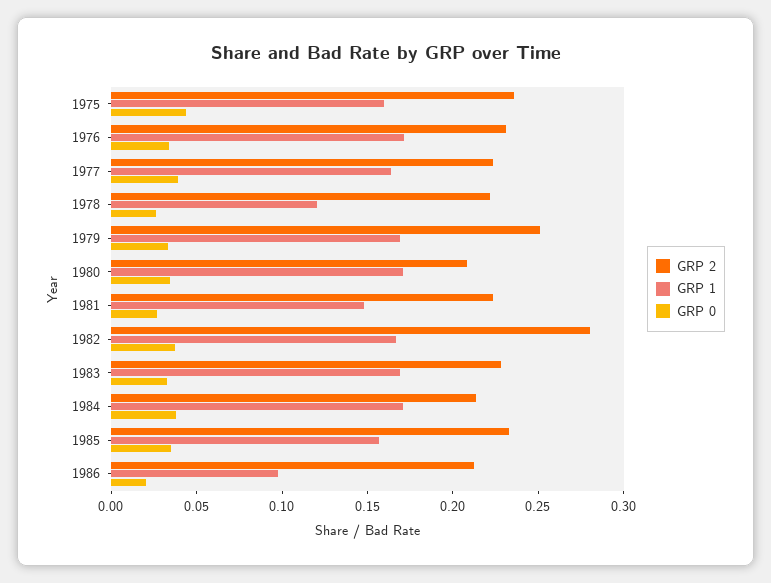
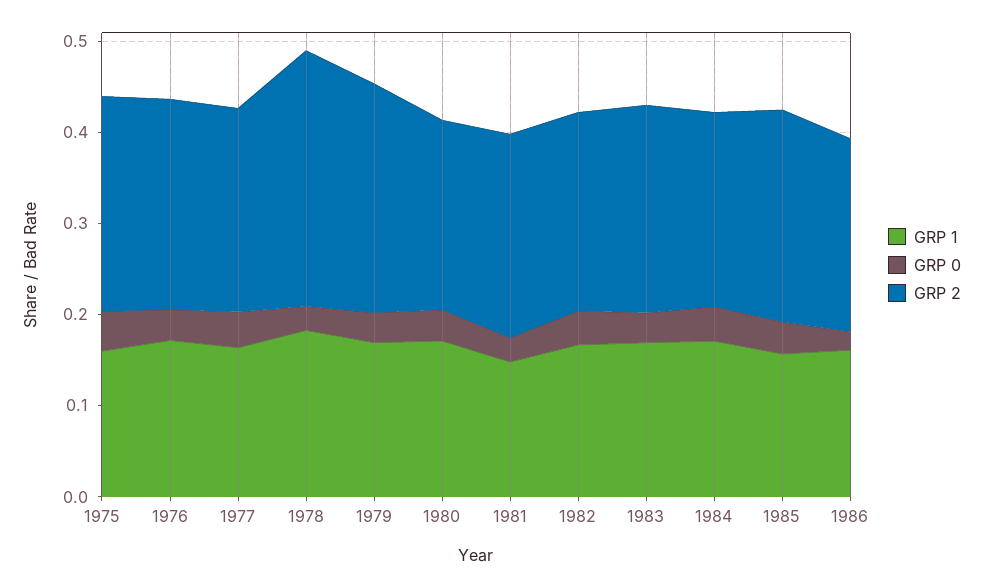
GRP 2, 1978: 0.22 -> 0.28
GRP 1, 1978: 0.12 -> 0.18
GRP 2, 1982: 0.28 -> 0.22
GRP 1, 1986: 0.1 -> 0.16

